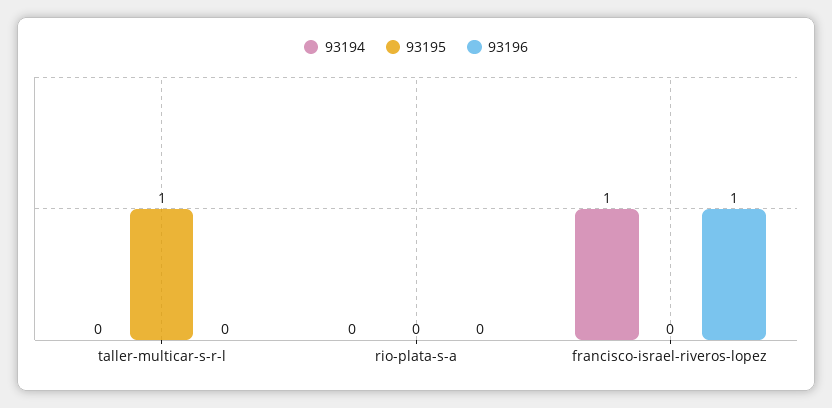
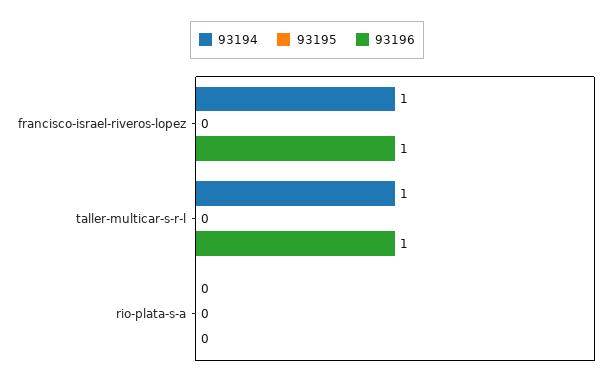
93194, taller-multicar-s-r-l: 0 -> 1
93195, taller-multicar-s-r-l: 1 -> 0
93196, taller-multicar-s-r-l: 0 -> 1

